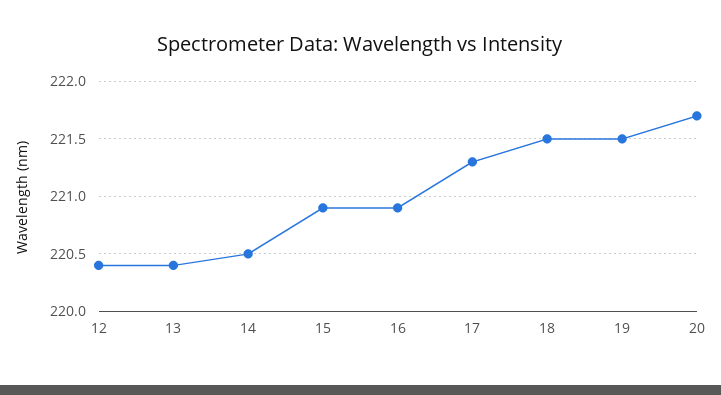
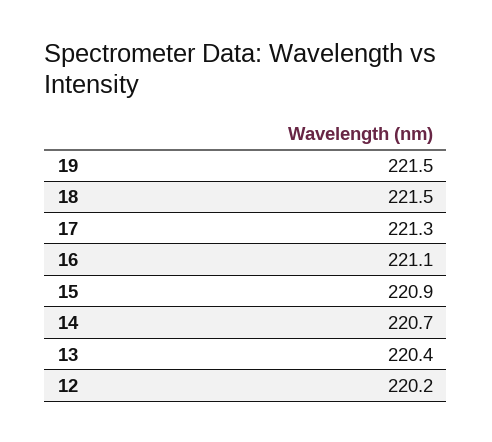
12: 220.4 -> 220.2
14: 220.5 -> 220.7
16: 220.9 -> 221.1
20: 221.7 -> none

